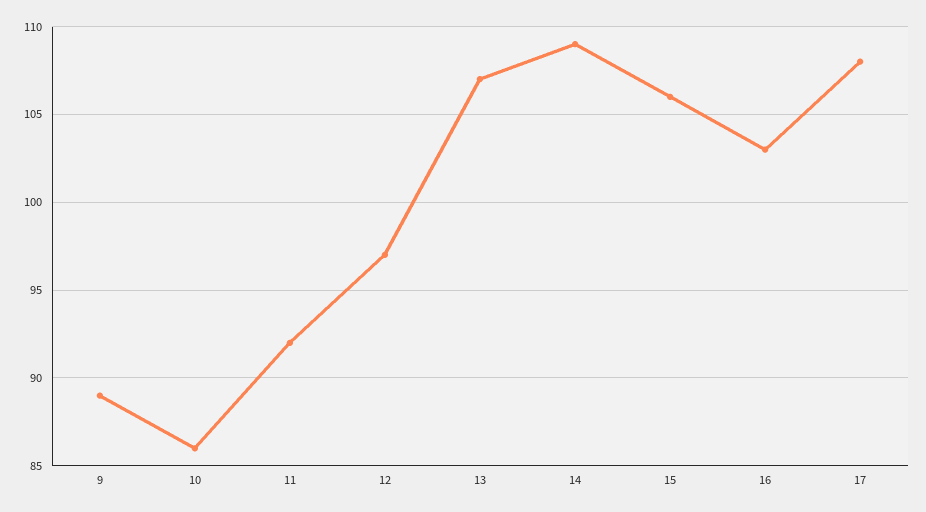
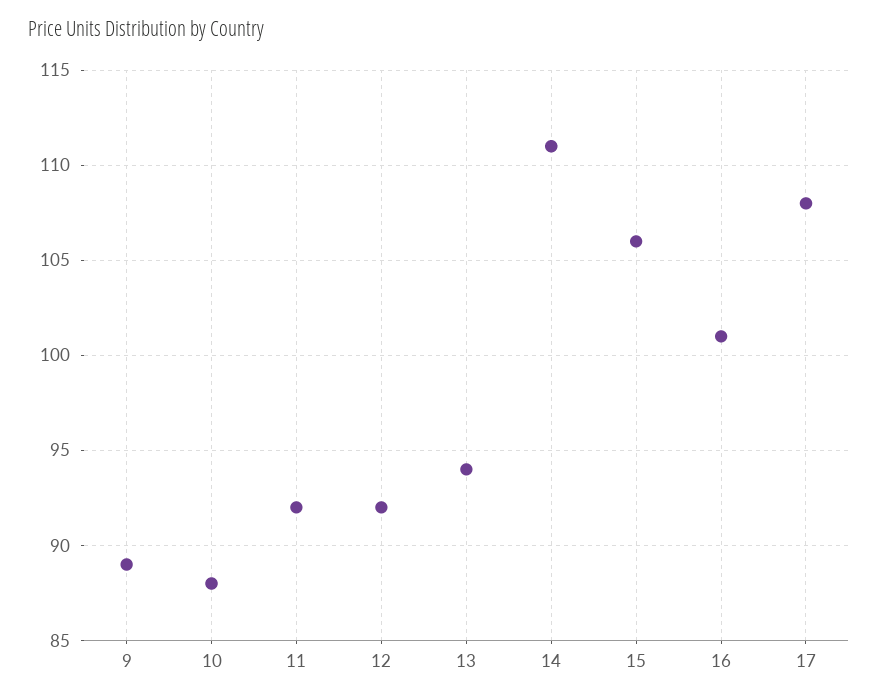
10: 86 -> 88
12: 97 -> 92
13: 107 -> 94
14: 109 -> 111
16: 103 -> 101

